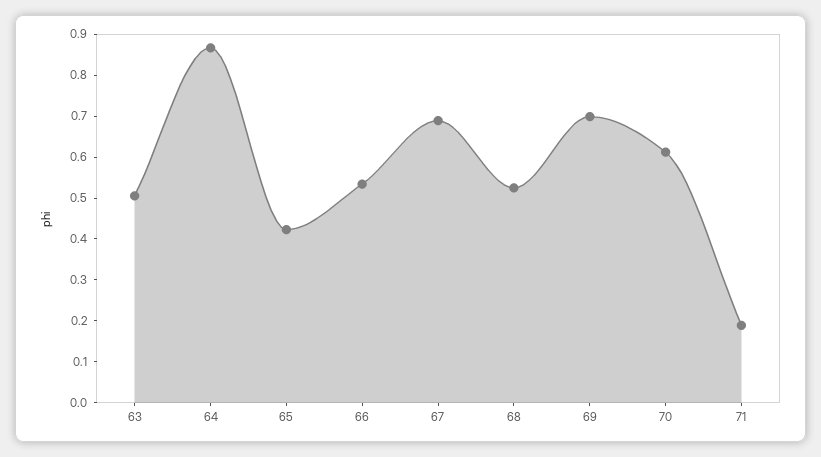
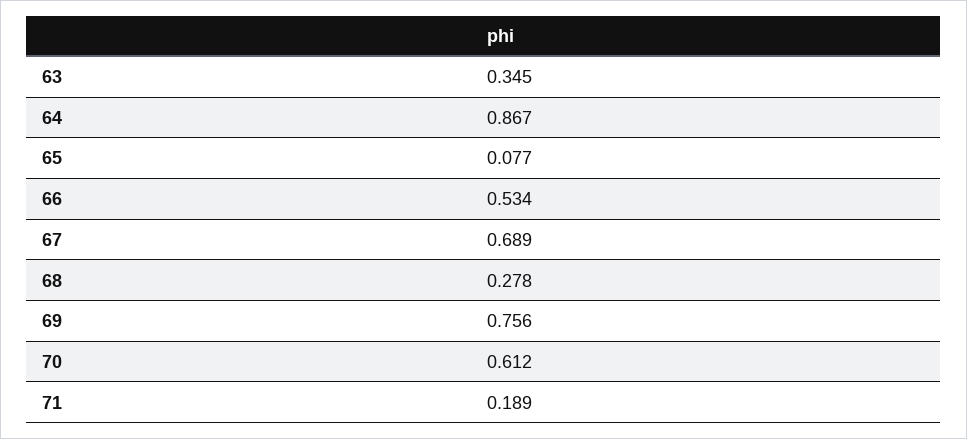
63: 0.5 -> 0.345
65: 0.42 -> 0.077
68: 0.52 -> 0.278
69: 0.7 -> 0.756

